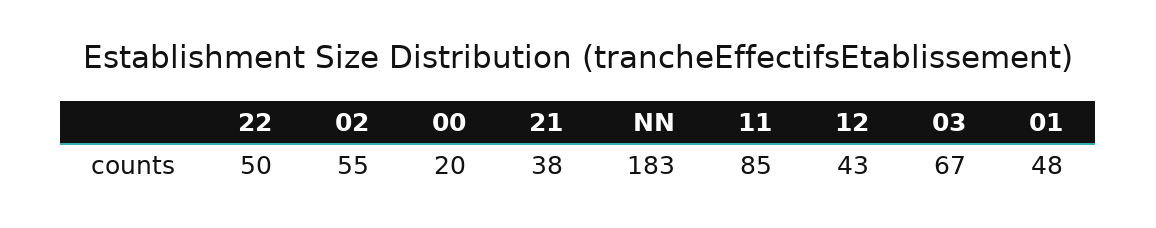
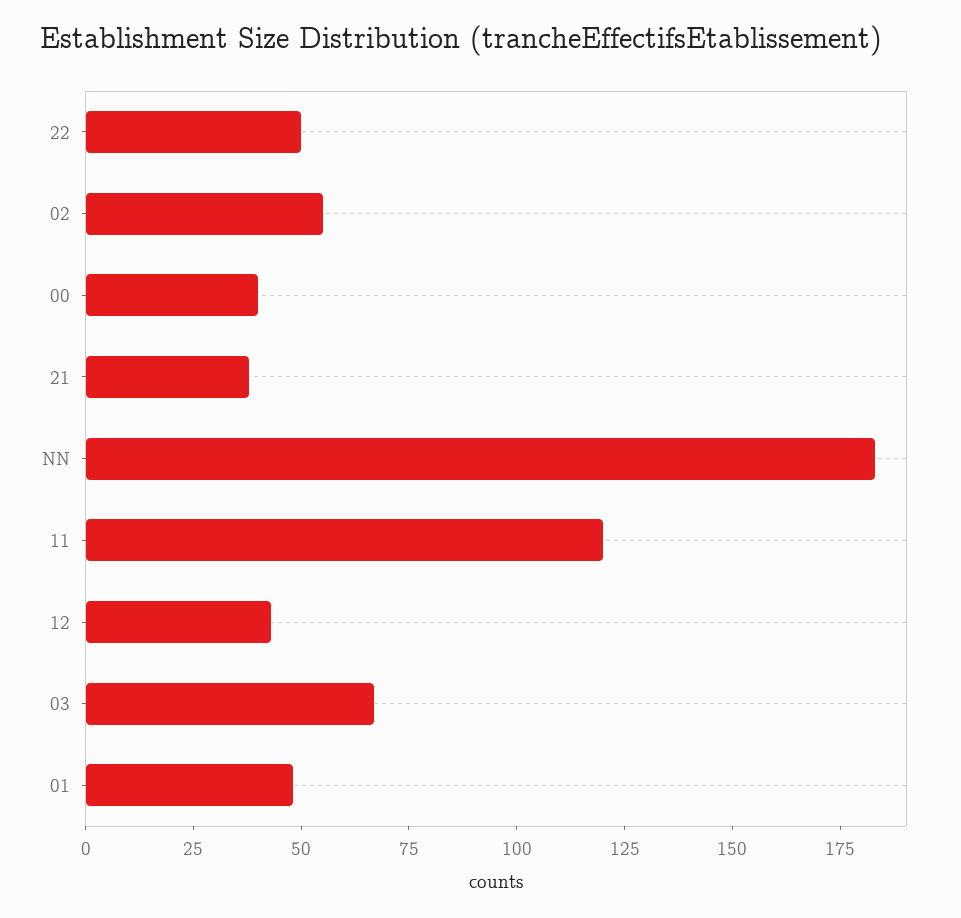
00: 20 -> 40
11: 85 -> 120

